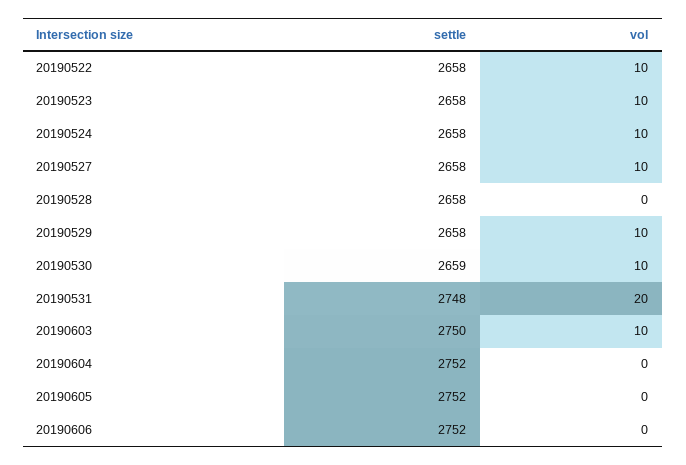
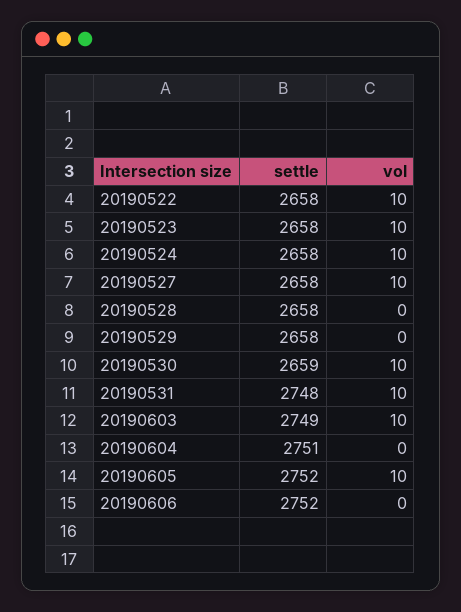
vol, 20190529: 10 -> 0
vol, 20190531: 20 -> 10
settle, 20190603: 2750 -> 2749
settle, 20190604: 2752 -> 2751
vol, 20190605: 0 -> 10

